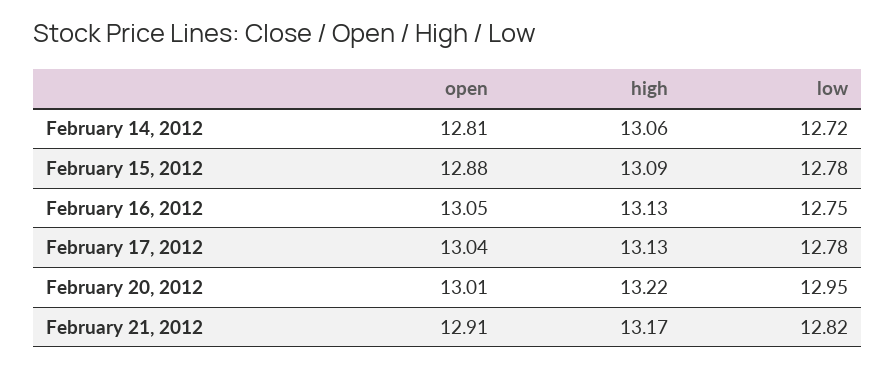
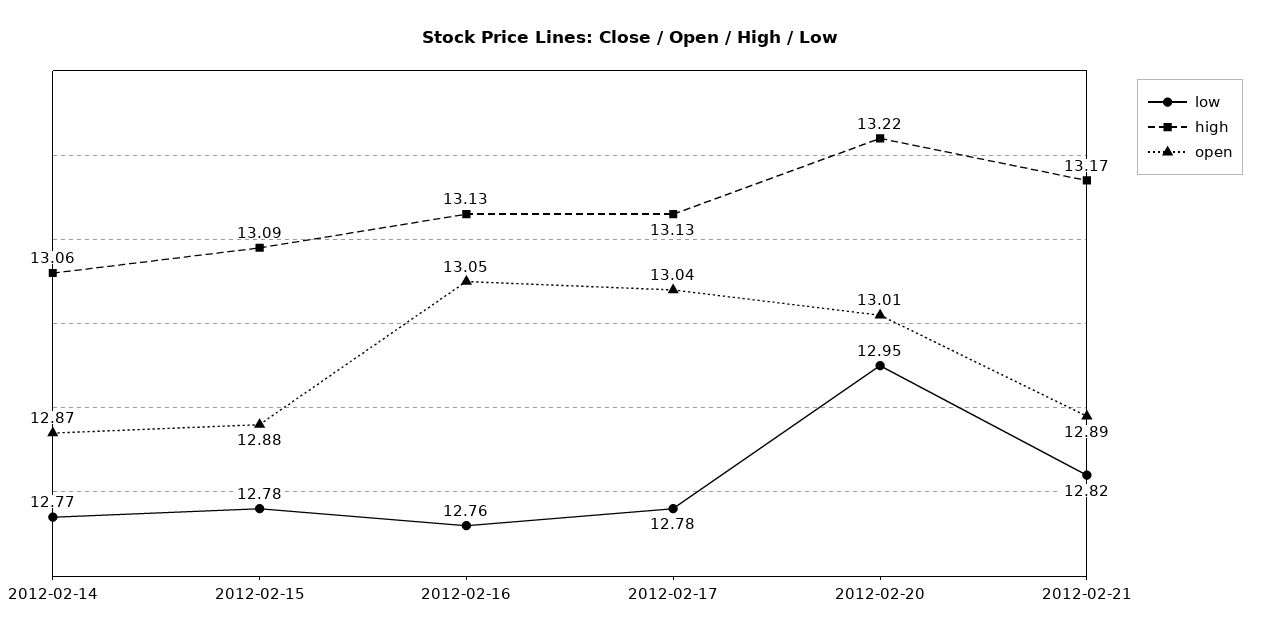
open, February 14, 2012: 12.81 -> 12.87
low, February 14, 2012: 12.72 -> 12.77
low, February 16, 2012: 12.75 -> 12.76
open, February 21, 2012: 12.91 -> 12.89

